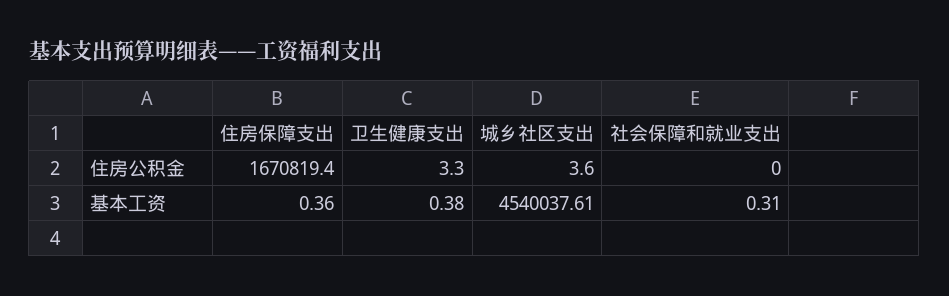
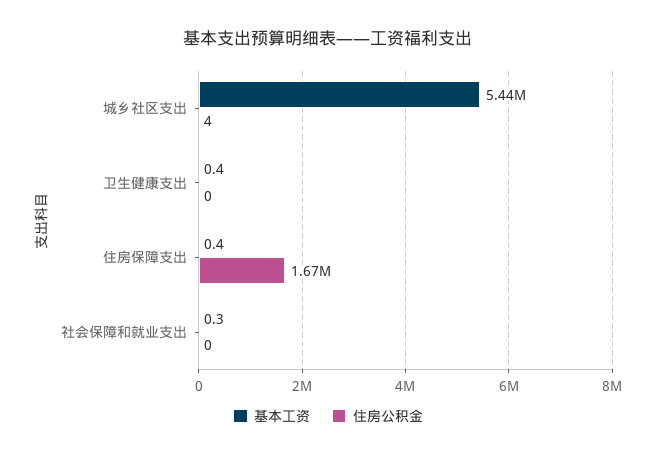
住房公积金, 卫生健康支出: 3.3 -> 0
基本工资, 城乡社区支出: 4540037.61 -> 5440000

